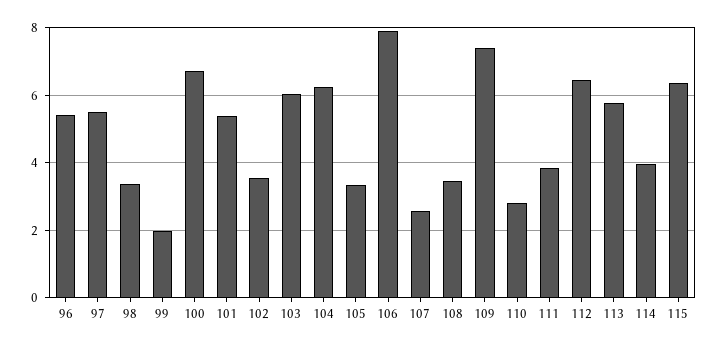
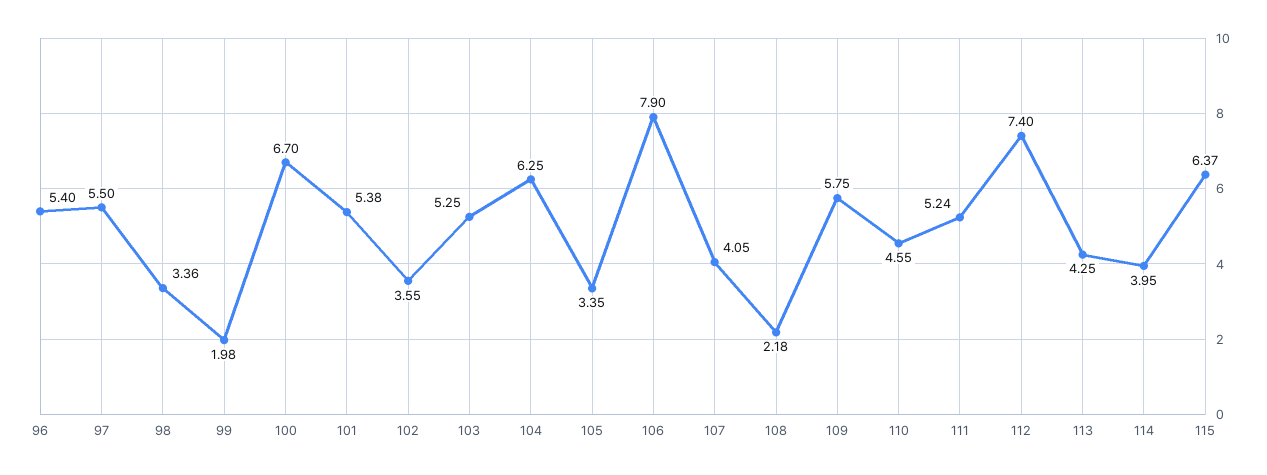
103: 6 -> 5.25
107: 2.6 -> 4.05
108: 3.4 -> 2.18
109: 7.4 -> 5.75
110: 2.8 -> 4.55
111: 3.8 -> 5.24
112: 6.4 -> 7.4
113: 5.8 -> 4.25

